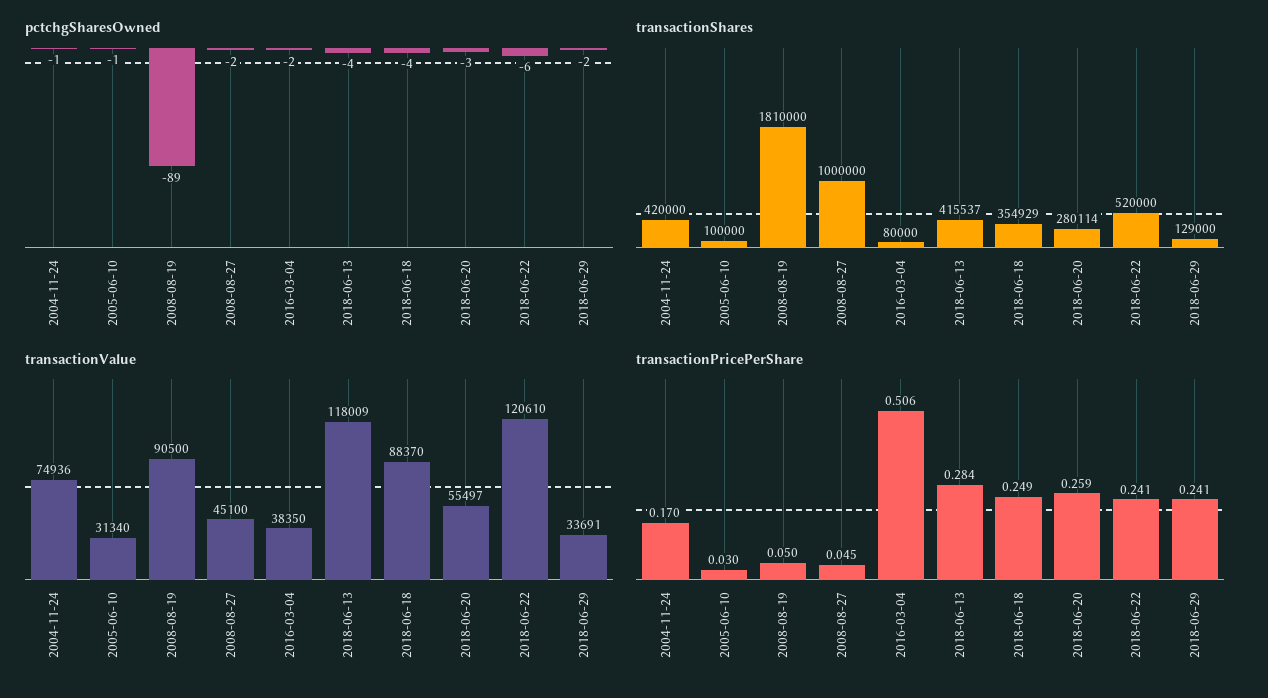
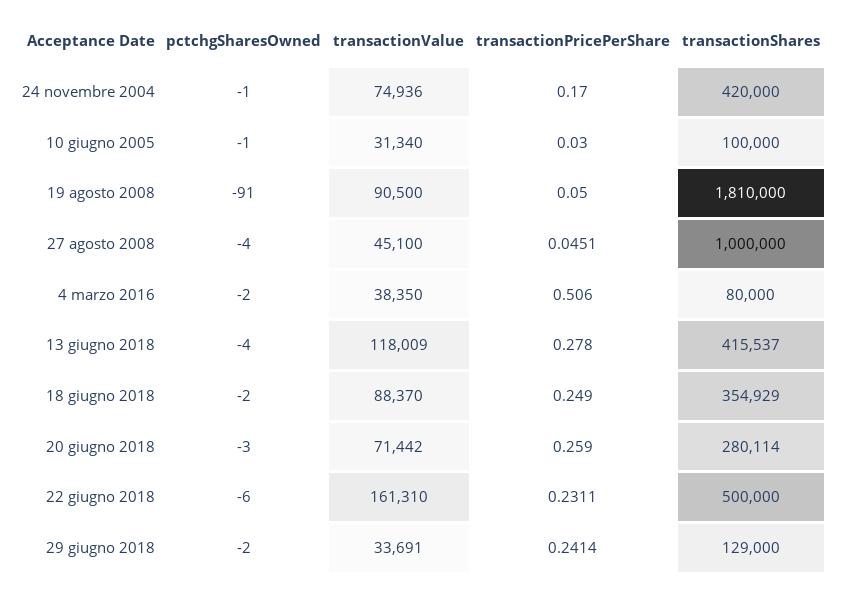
pctchgSharesOwned, 2008-08-19: -89 -> -91
pctchgSharesOwned, 2008-08-27: -2 -> -4
pctchgSharesOwned, 2018-06-18: -4 -> -2
transactionShares, 2018-06-22: 520000 -> 500000
transactionValue, 2018-06-20: 55497 -> 71442
transactionValue, 2018-06-22: 120610 -> 161310
transactionPricePerShare, 2018-06-13: 0.284 -> 0.278
transactionPricePerShare, 2018-06-22: 0.241 -> 0.2311

